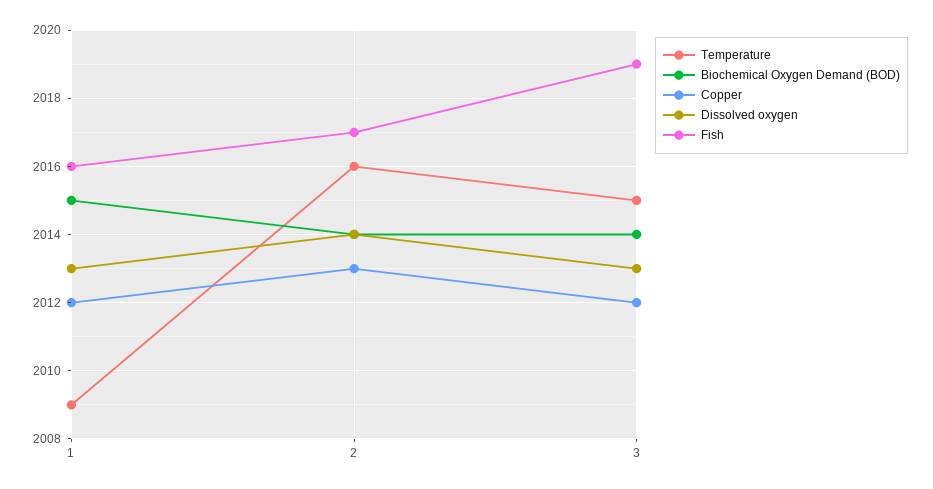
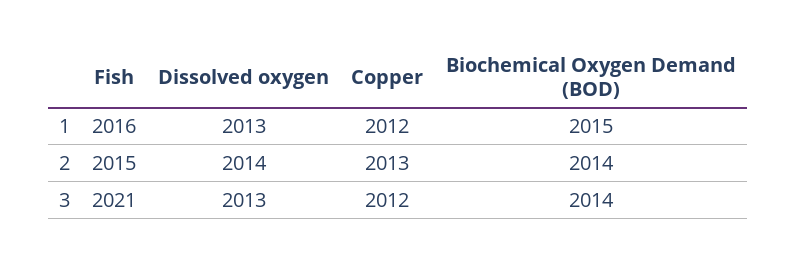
Temperature, 1: 2009 -> none
Temperature, 2: 2016 -> none
Fish, 2: 2017 -> 2015
Temperature, 3: 2015 -> none
Fish, 3: 2019 -> 2021

